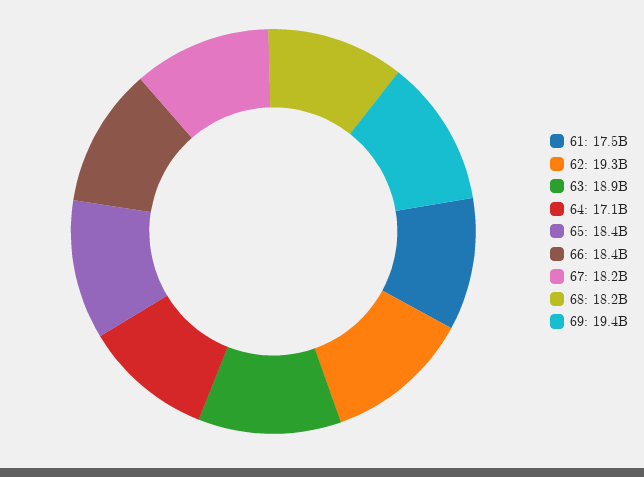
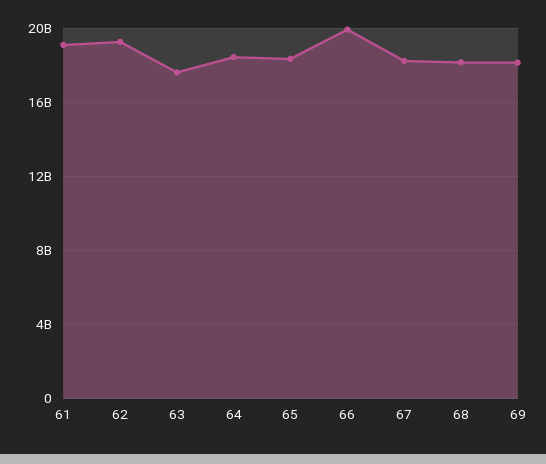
61: 17500000000 -> 19000000000
63: 18900000000 -> 17500000000
64: 17100000000 -> 18500000000
66: 18400000000 -> 20000000000
69: 19400000000 -> 18000000000

